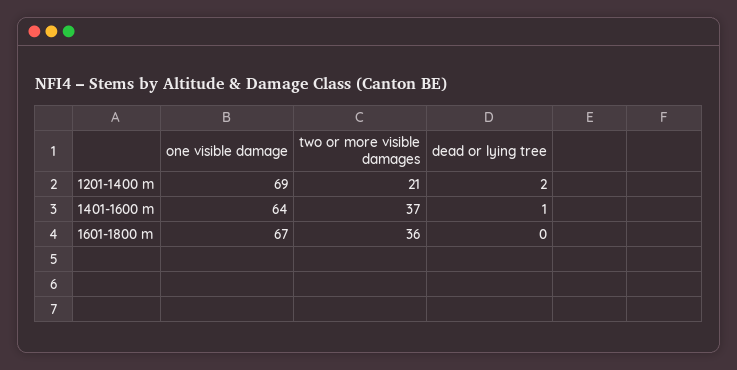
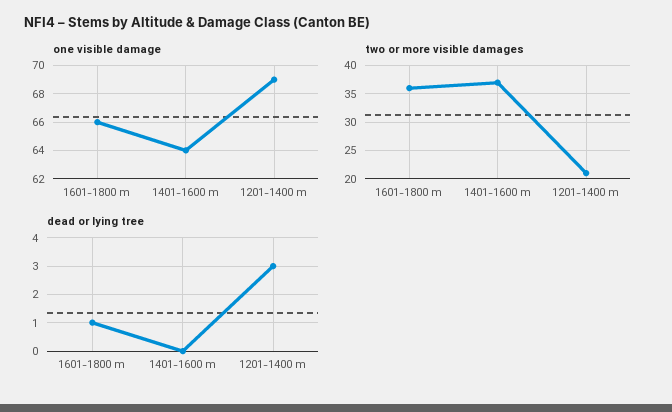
dead or lying tree, 1201-1400 m: 2 -> 3
dead or lying tree, 1401-1600 m: 1 -> 0
one visible damage, 1601-1800 m: 67 -> 66
dead or lying tree, 1601-1800 m: 0 -> 1

